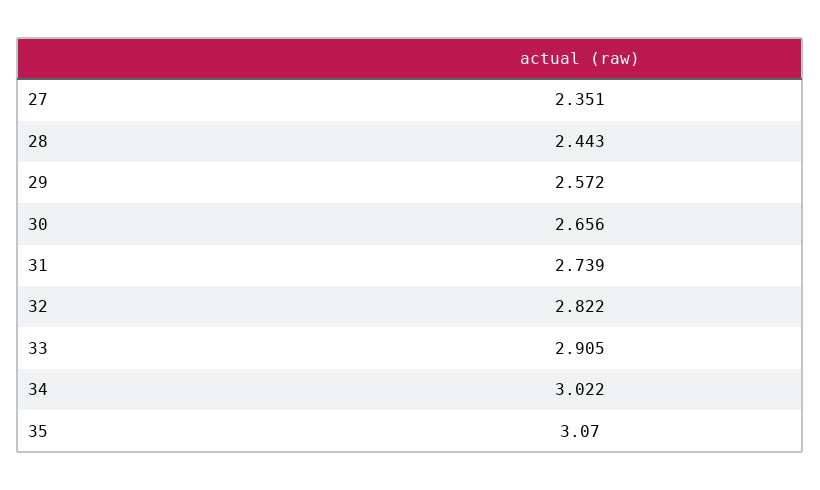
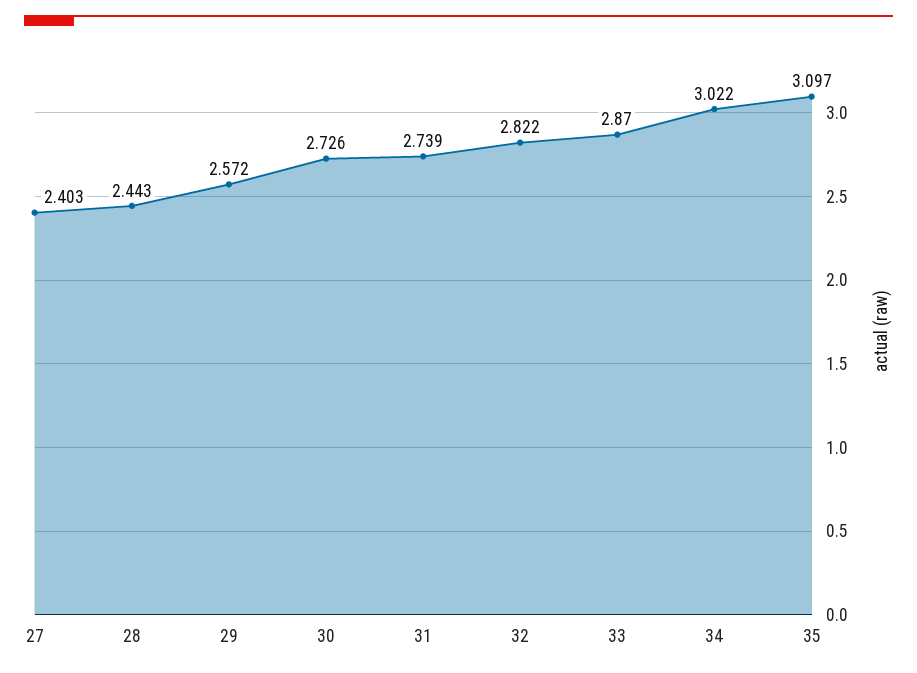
27: 2.351 -> 2.403
30: 2.656 -> 2.726
33: 2.905 -> 2.87
35: 3.07 -> 3.097

